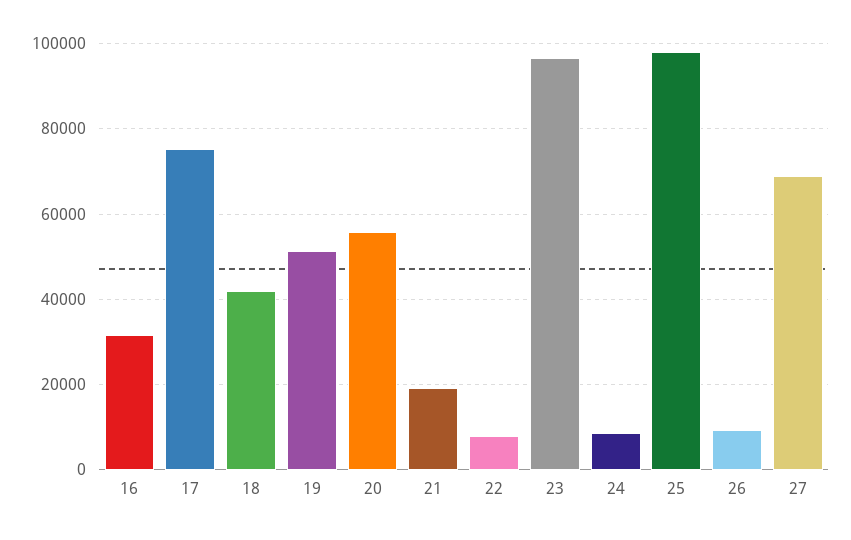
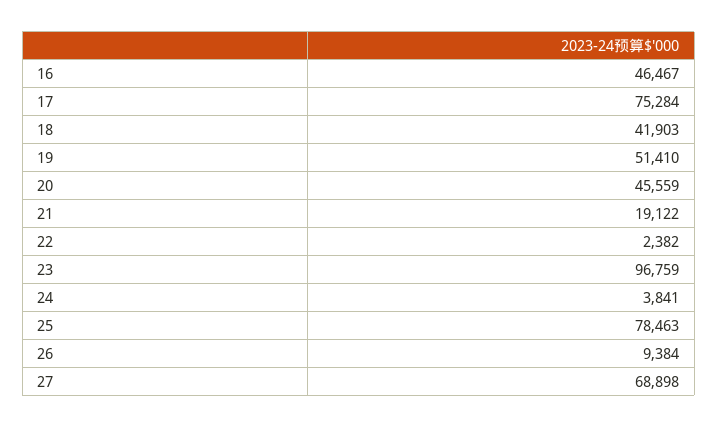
16: 32000 -> 46467
20: 56000 -> 45559
22: 8000 -> 2382
24: 8000 -> 3841
25: 98000 -> 78463

